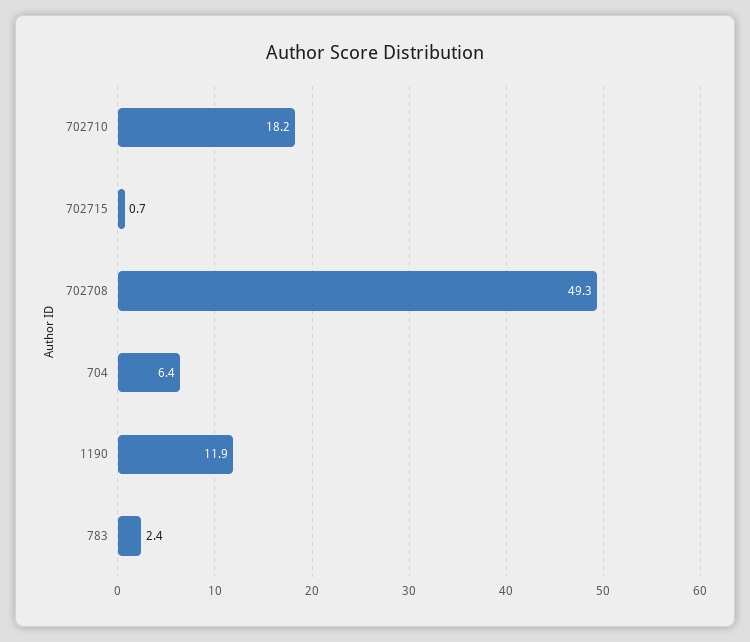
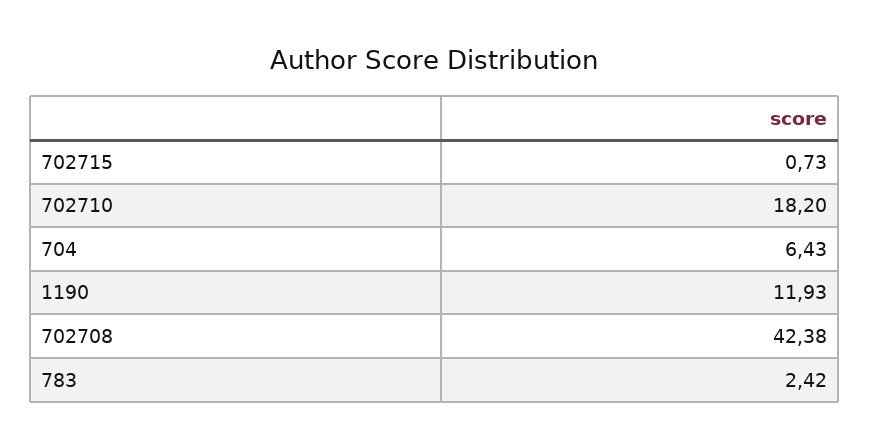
702708: 49.3 -> 42.38

